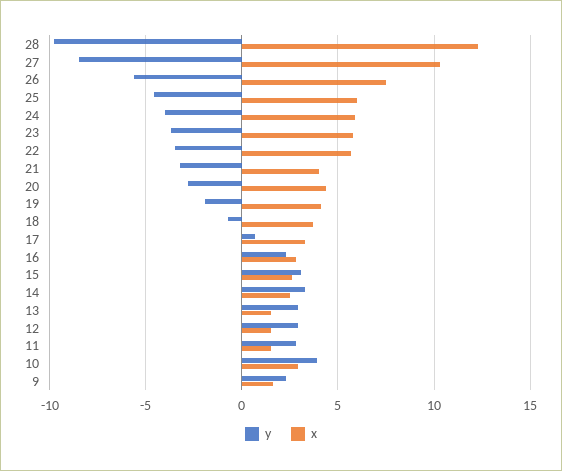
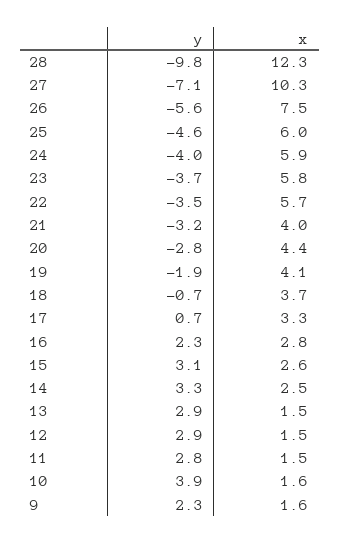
y, 27: -8.5 -> -7.1
x, 10: 3 -> 1.6

